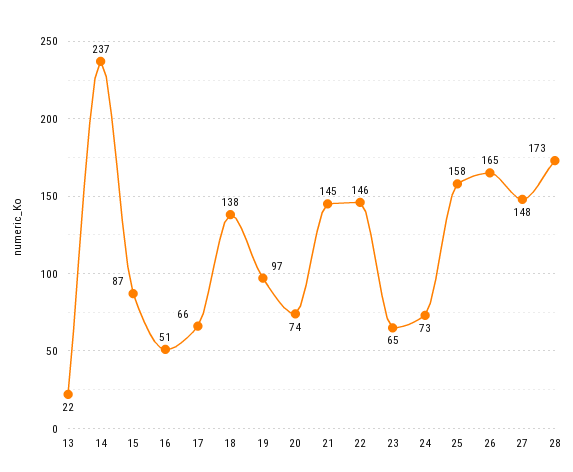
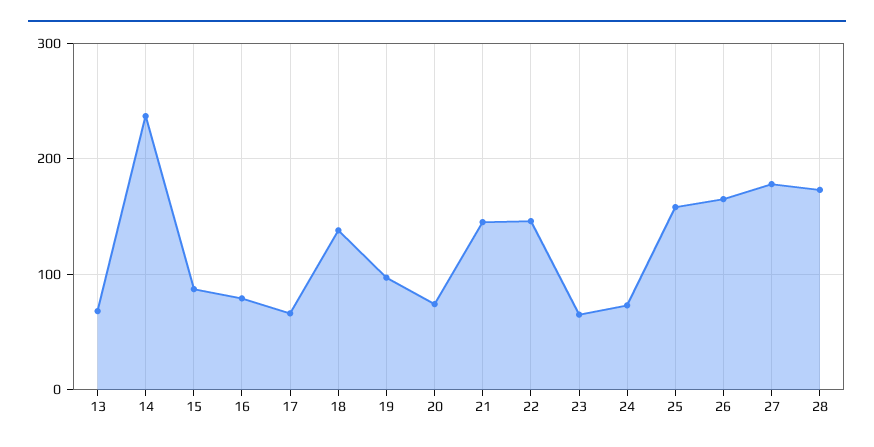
13: 22 -> 70
16: 51 -> 80
27: 148 -> 180

